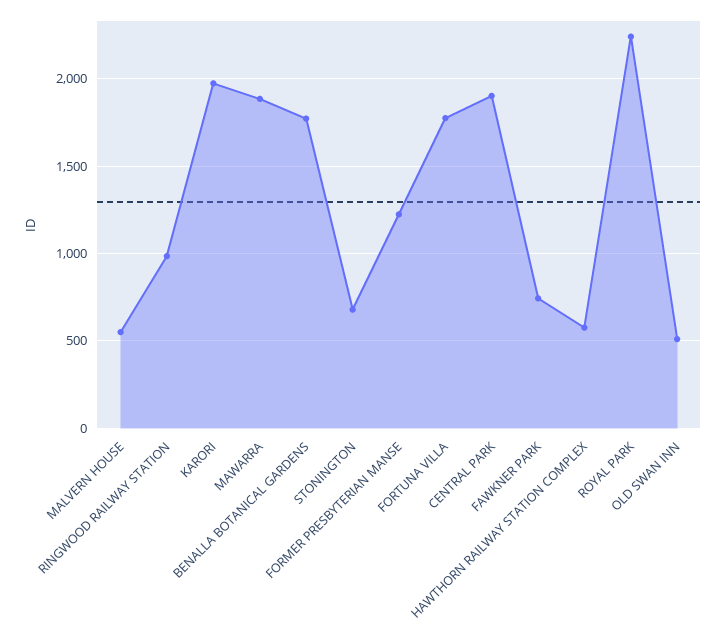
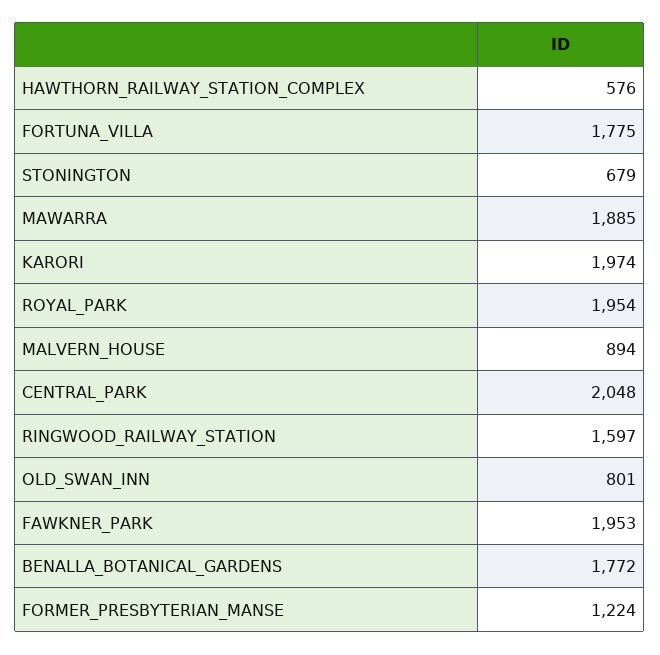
MALVERN HOUSE: 550 -> 894
RINGWOOD RAILWAY STATION: 1000 -> 1597
CENTRAL PARK: 1900 -> 2048
FAWKNER PARK: 750 -> 1953
ROYAL PARK: 2250 -> 1954
OLD SWAN INN: 500 -> 801

